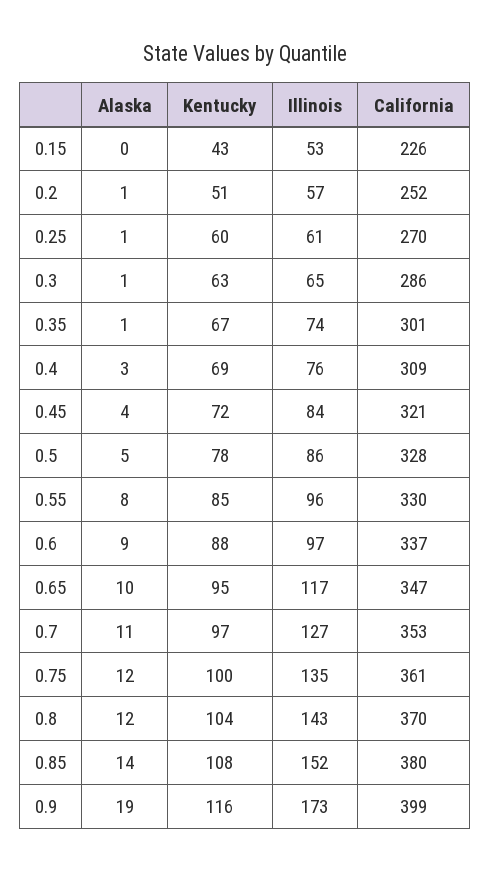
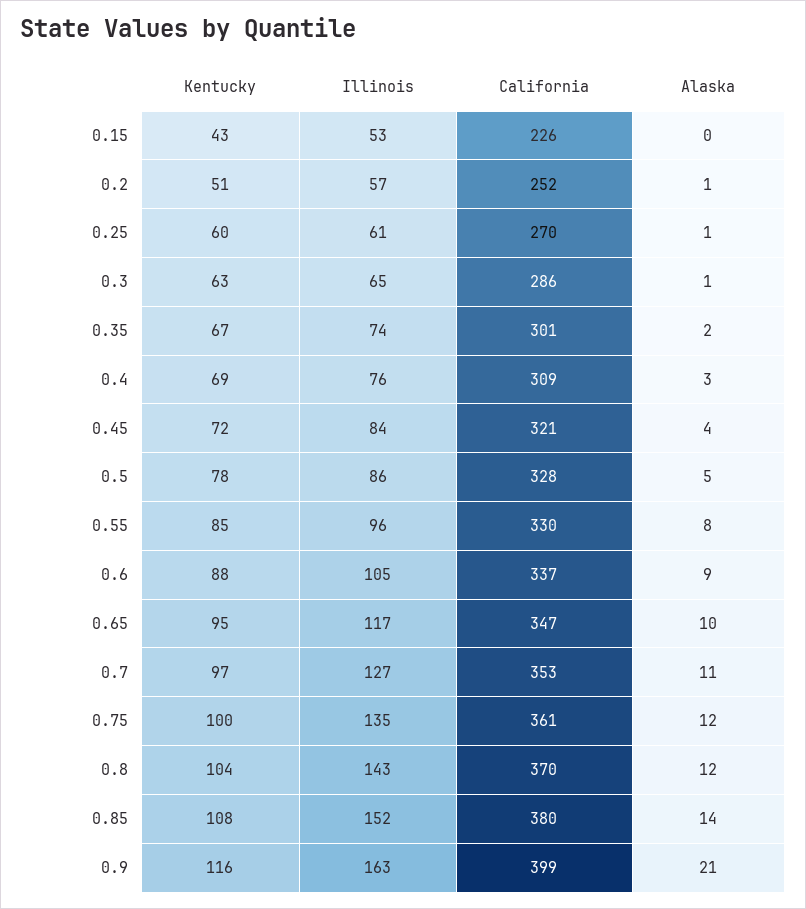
Alaska, 0.35: 1 -> 2
Illinois, 0.6: 97 -> 105
Alaska, 0.9: 19 -> 21
Illinois, 0.9: 173 -> 163

